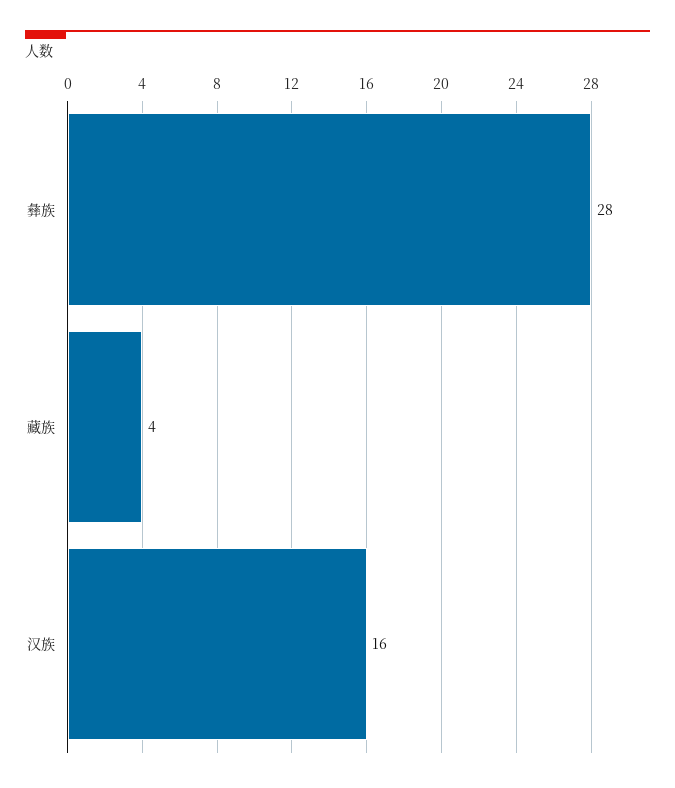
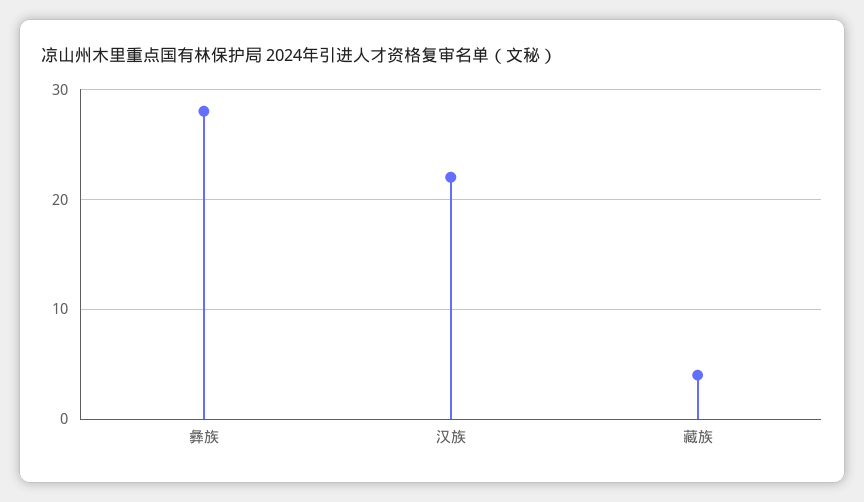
汉族: 16 -> 22

